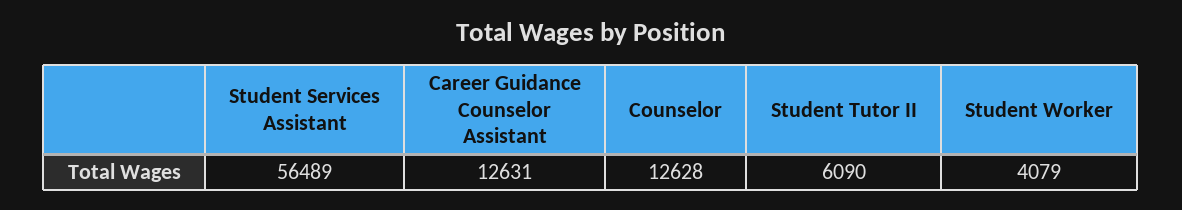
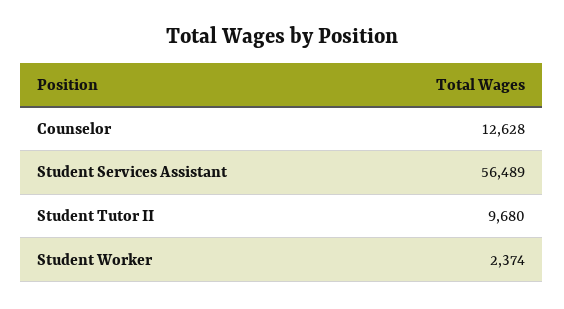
Career Guidance Counselor Assistant: 12631 -> none
Student Tutor II: 6090 -> 9680
Student Worker: 4079 -> 2374

